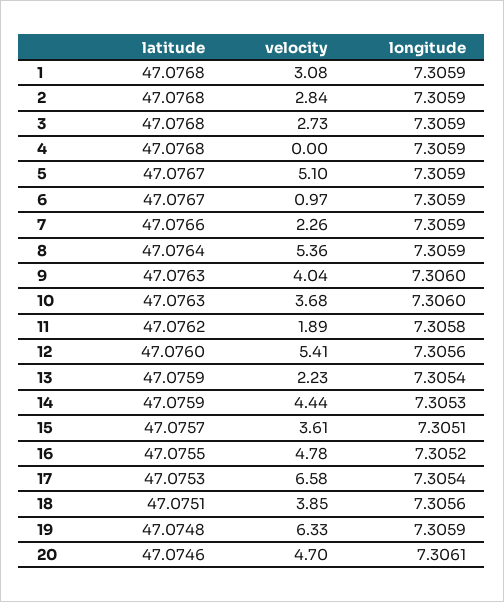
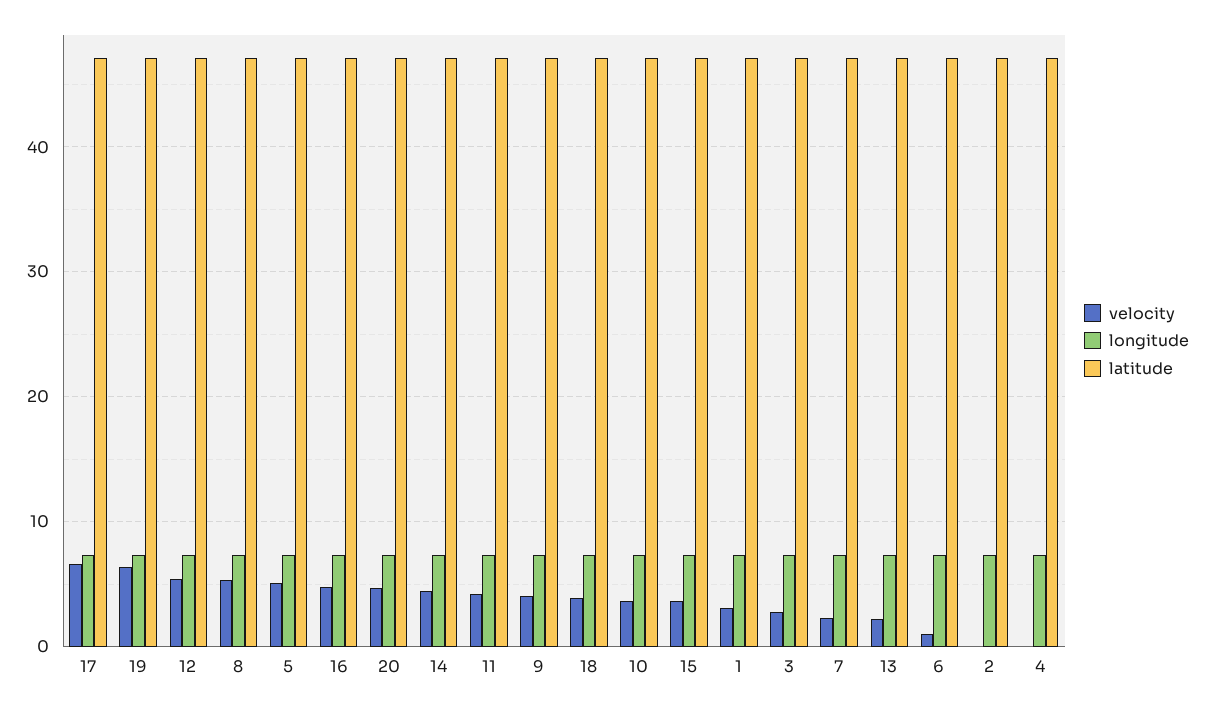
velocity, 2: 2.84 -> 0
velocity, 11: 1.89 -> 4

